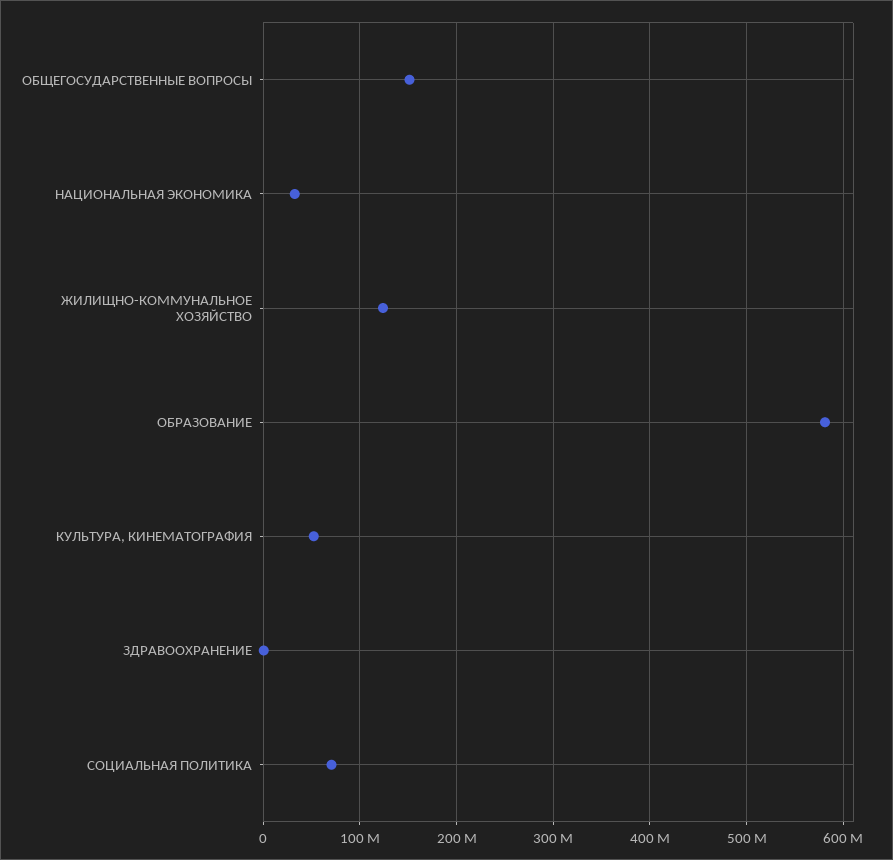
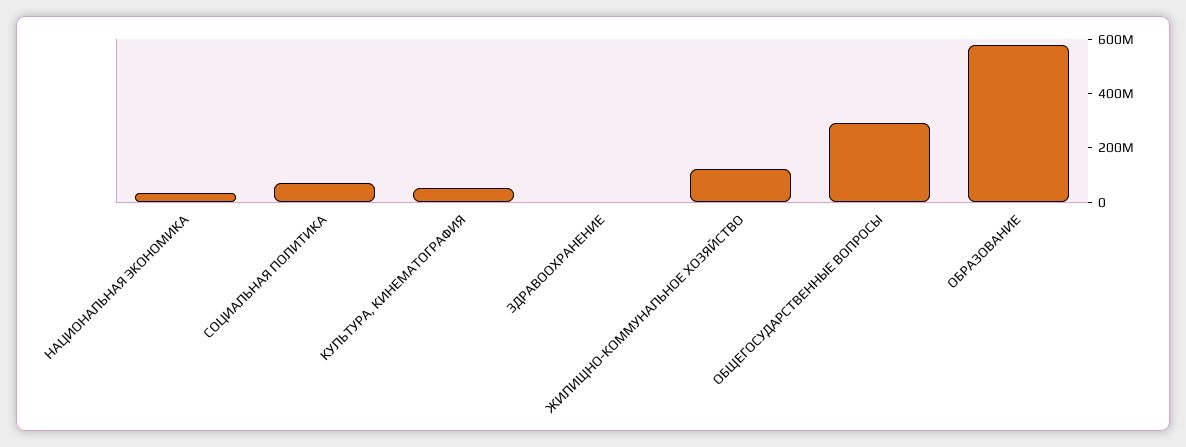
ОБЩЕГОСУДАРСТВЕННЫЕ ВОПРОСЫ: 150000000 -> 300000000

